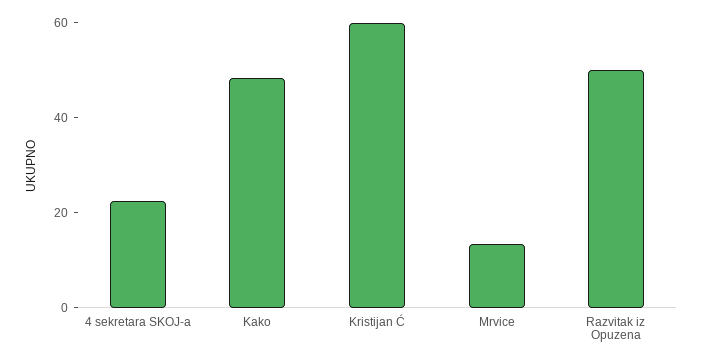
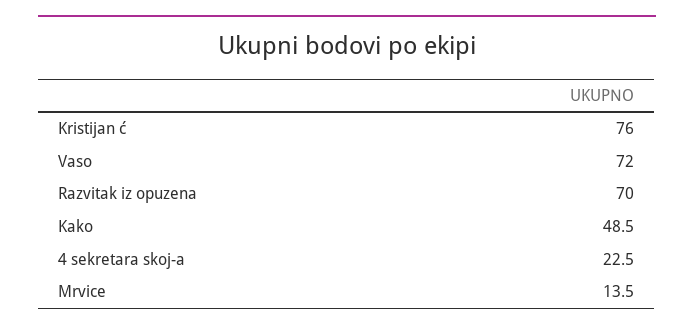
Kristijan Ć: 60 -> 76
Razvitak iz Opuzena: 50 -> 70
Vaso: none -> 72

